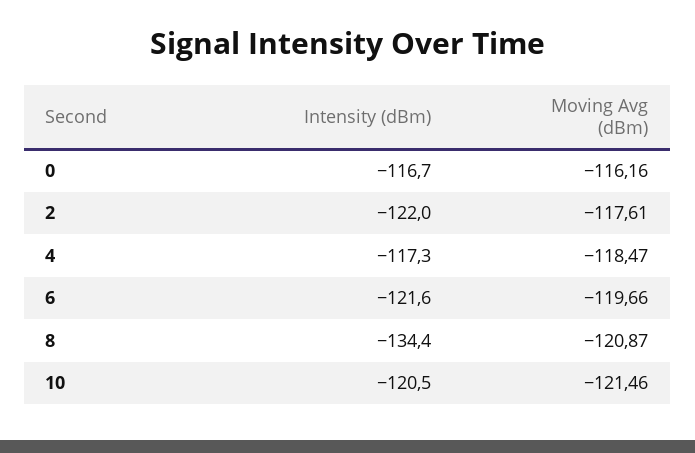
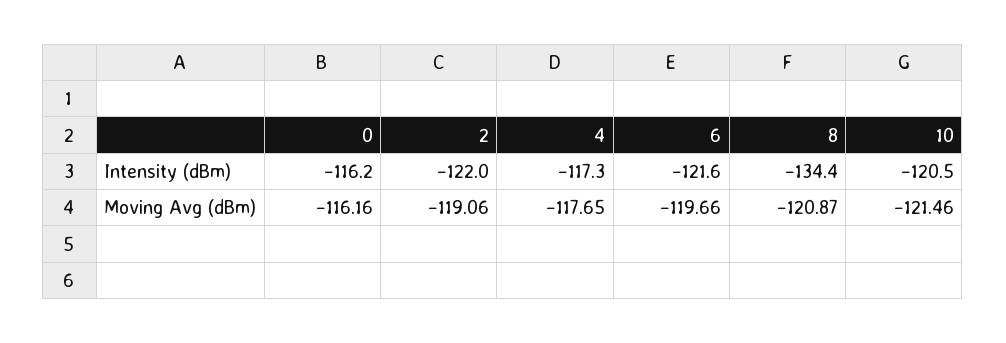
Intensity (dBm), 0: -116.7 -> -116.2
Moving Avg (dBm), 2: -117.61 -> -119.06
Moving Avg (dBm), 4: -118.47 -> -117.65

